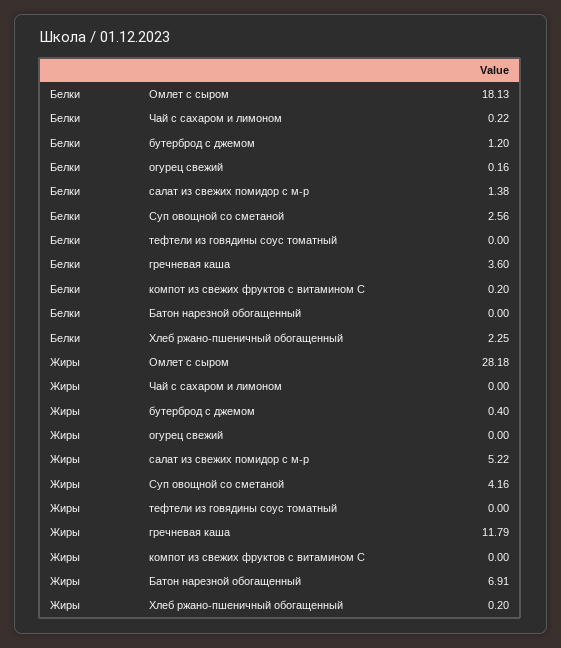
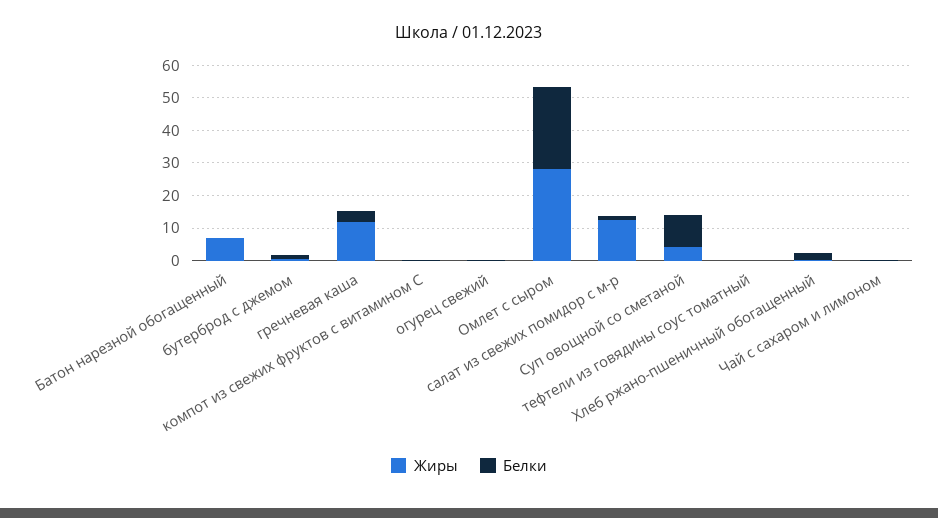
Белки, Омлет с сыром: 18.13 -> 25
Белки, Суп овощной со сметаной: 2.56 -> 10
Жиры, салат из свежих помидор с м-р: 5.22 -> 12.5

